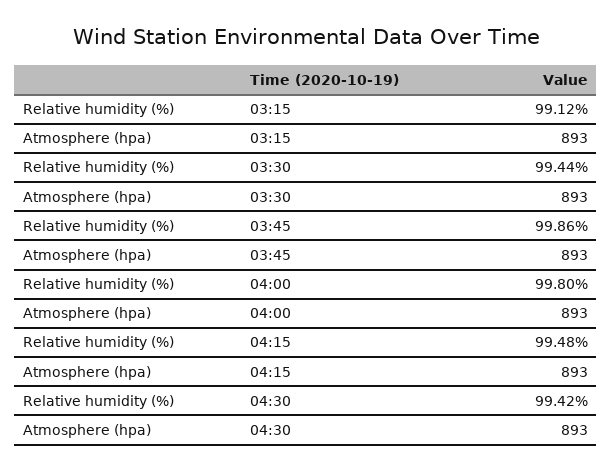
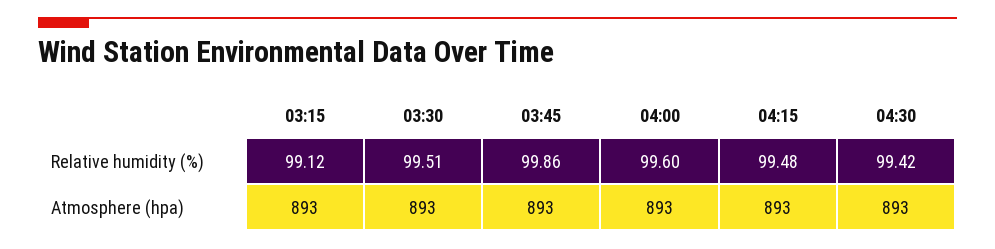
Relative humidity (%), 03:30: 99.44 -> 99.51
Relative humidity (%), 04:00: 99.8 -> 99.6

